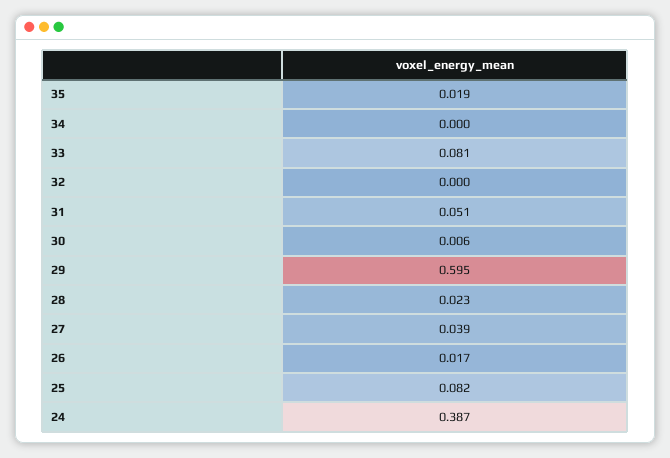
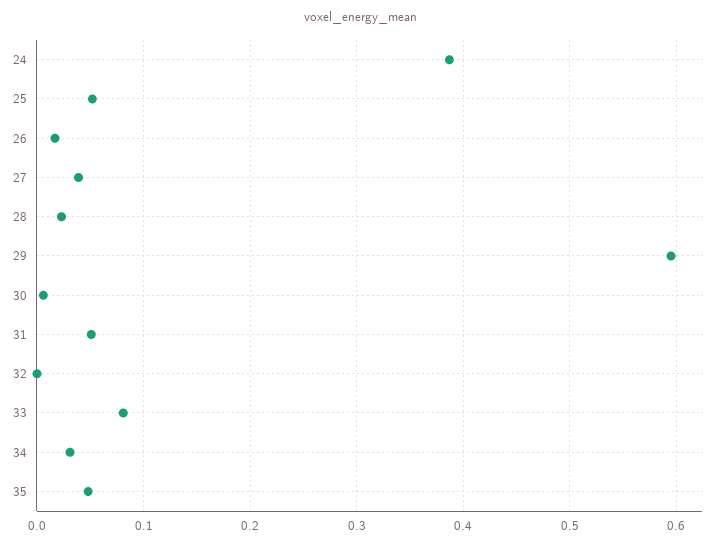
35: 0.019 -> 0.05
34: 0 -> 0.03
25: 0.082 -> 0.05

